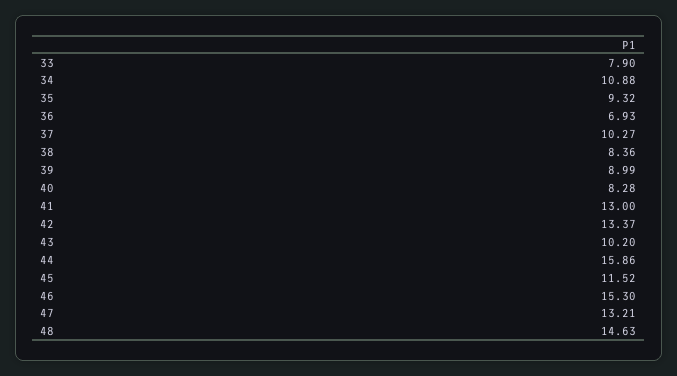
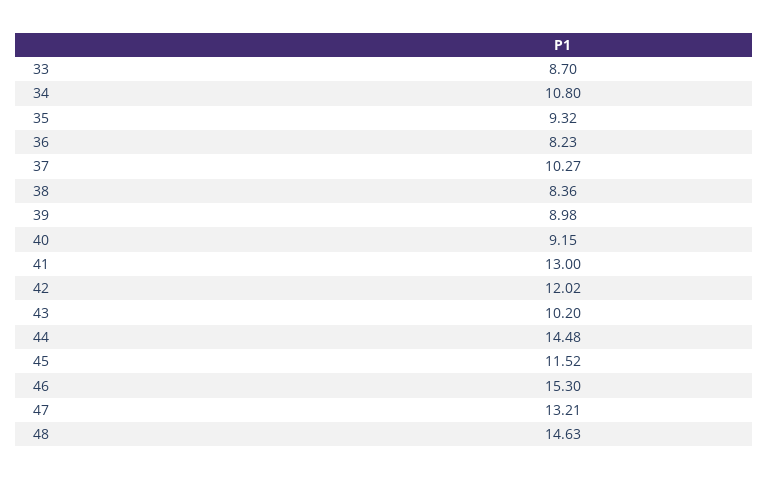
33: 7.9 -> 8.7
34: 10.88 -> 10.8
36: 6.93 -> 8.23
39: 8.99 -> 8.98
40: 8.28 -> 9.15
42: 13.37 -> 12.02
44: 15.86 -> 14.48

